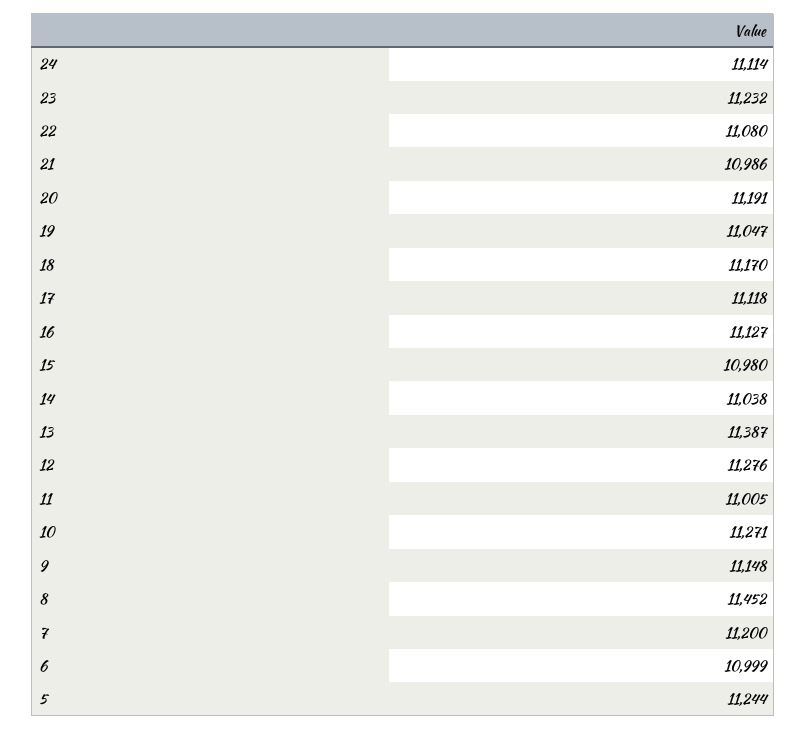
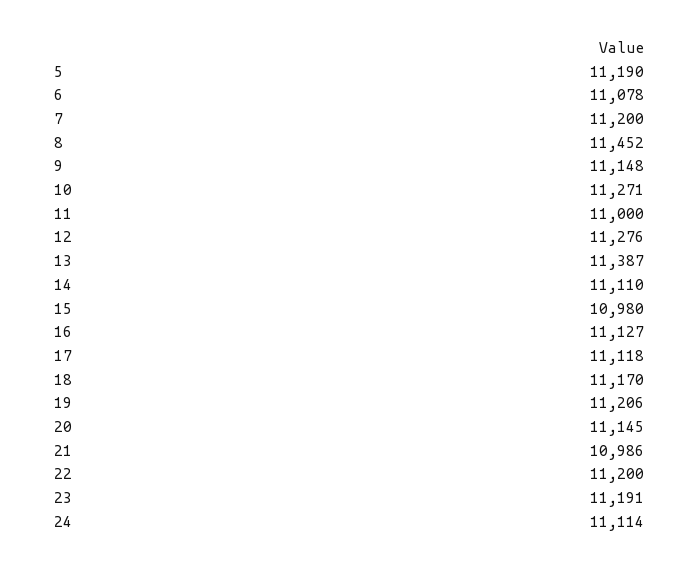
23: 11232 -> 11191
22: 11080 -> 11200
20: 11191 -> 11145
19: 11047 -> 11206
14: 11038 -> 11110
11: 11005 -> 11000
6: 10999 -> 11078
5: 11244 -> 11190

